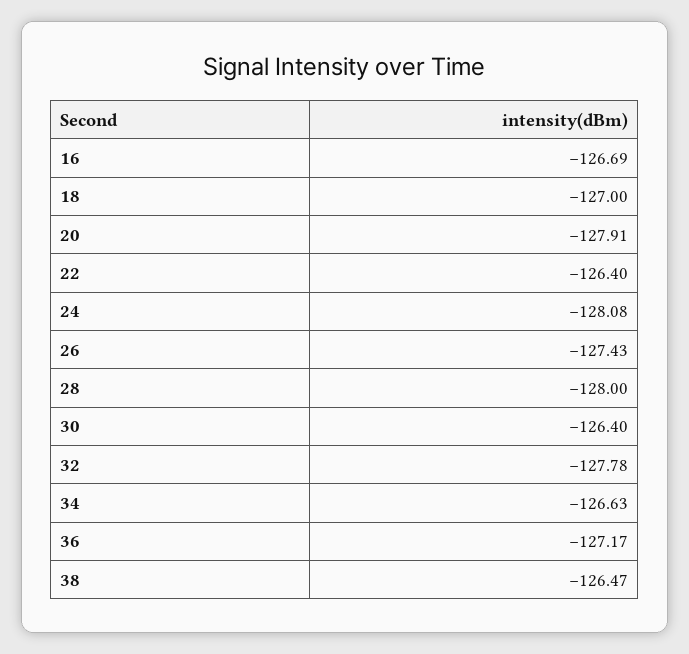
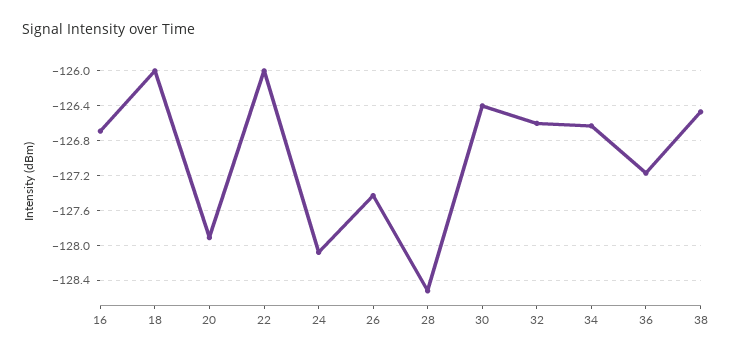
18: -127 -> -126
22: -126.4 -> -126
28: -128 -> -128.5
32: -127.78 -> -126.6

